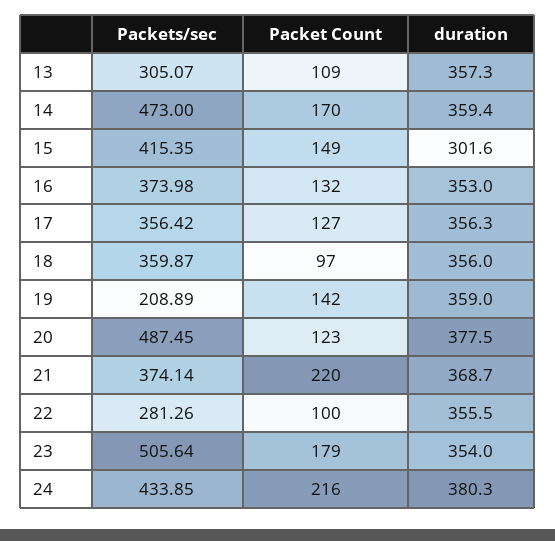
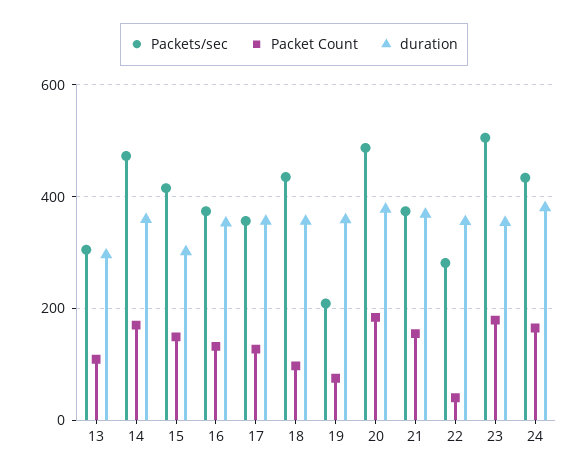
duration, 13: 357.3 -> 300
Packets/sec, 18: 359.87 -> 440
Packet Count, 19: 142 -> 80
Packet Count, 20: 123 -> 180
Packet Count, 21: 220 -> 160
Packet Count, 22: 100 -> 40
Packet Count, 24: 216 -> 160

